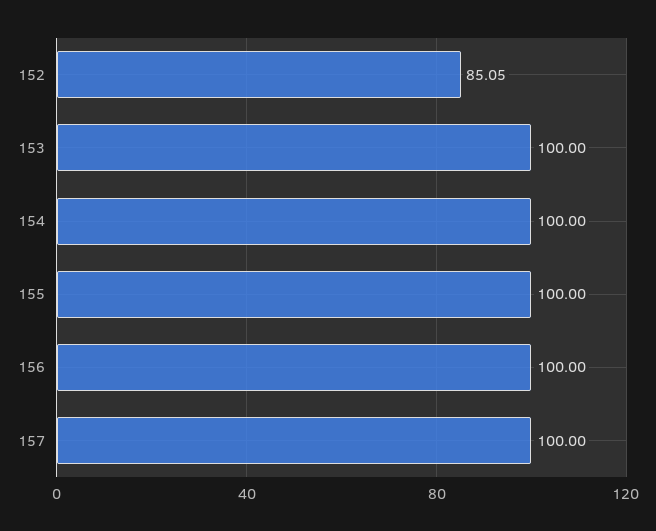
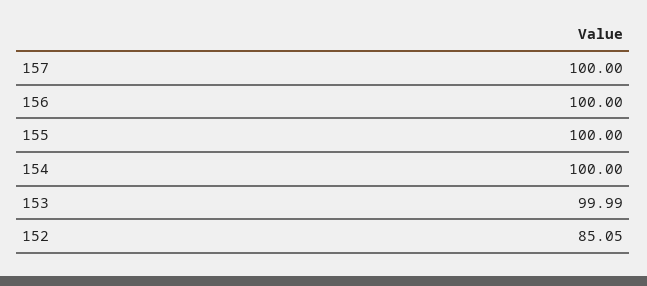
153: 100 -> 99.99

